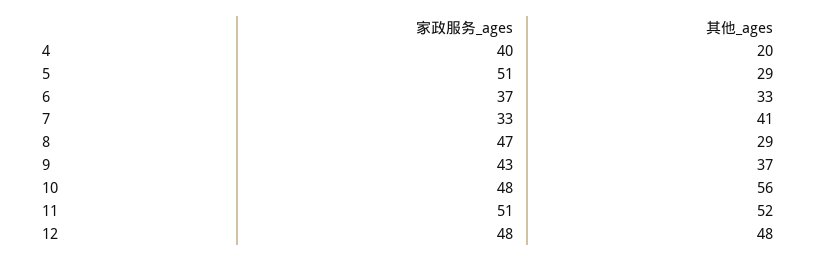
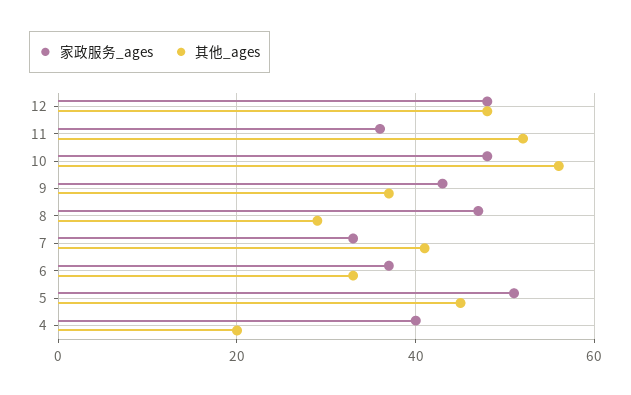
其他_ages, 5: 29 -> 45
家政服务_ages, 11: 51 -> 35

